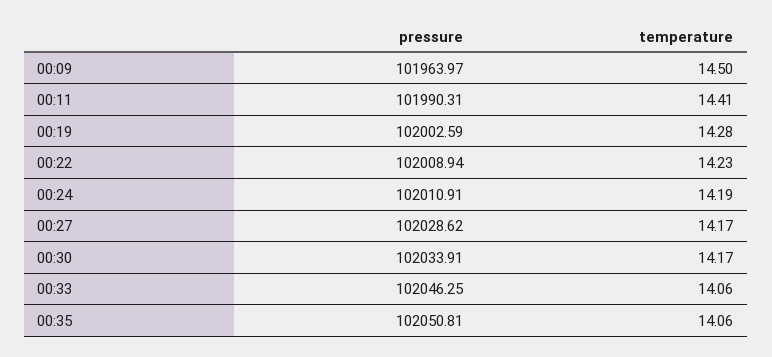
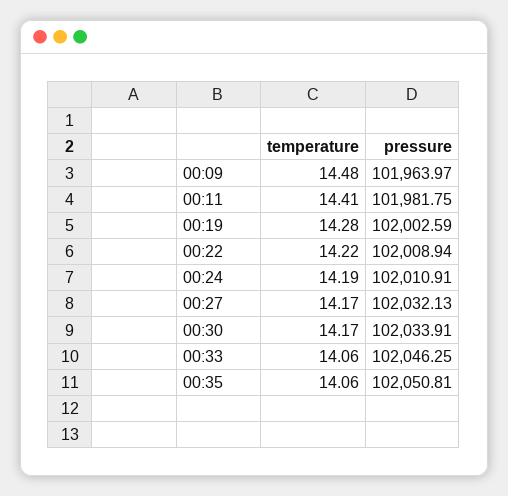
temperature, 00:09: 14.5 -> 14.48
pressure, 00:11: 101990.31 -> 101981.75
temperature, 00:22: 14.23 -> 14.22
pressure, 00:27: 102028.62 -> 102032.13

